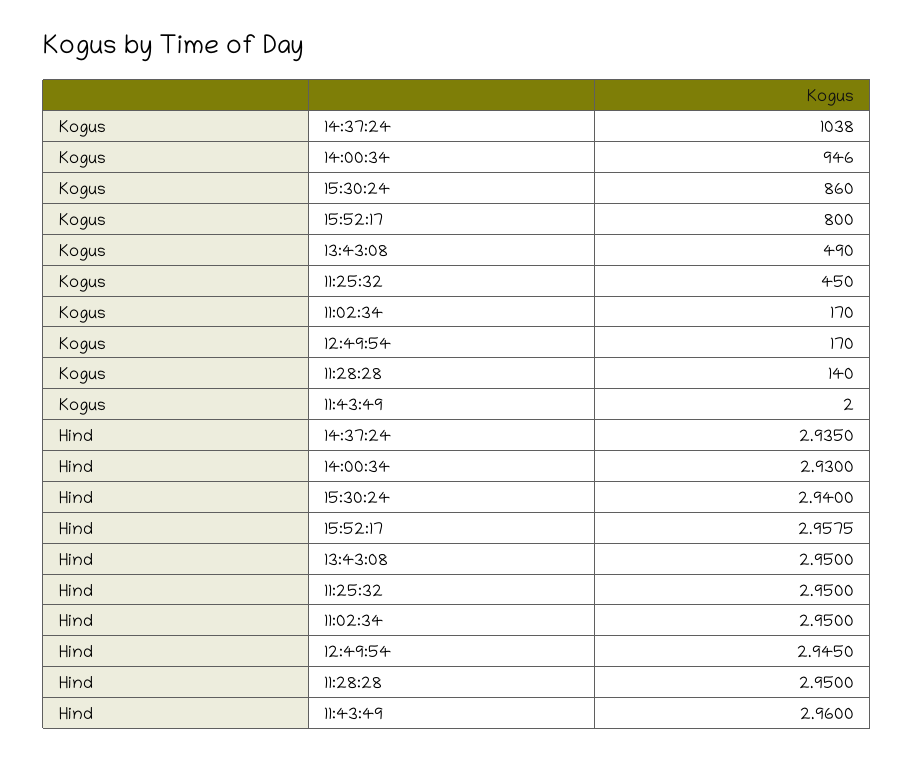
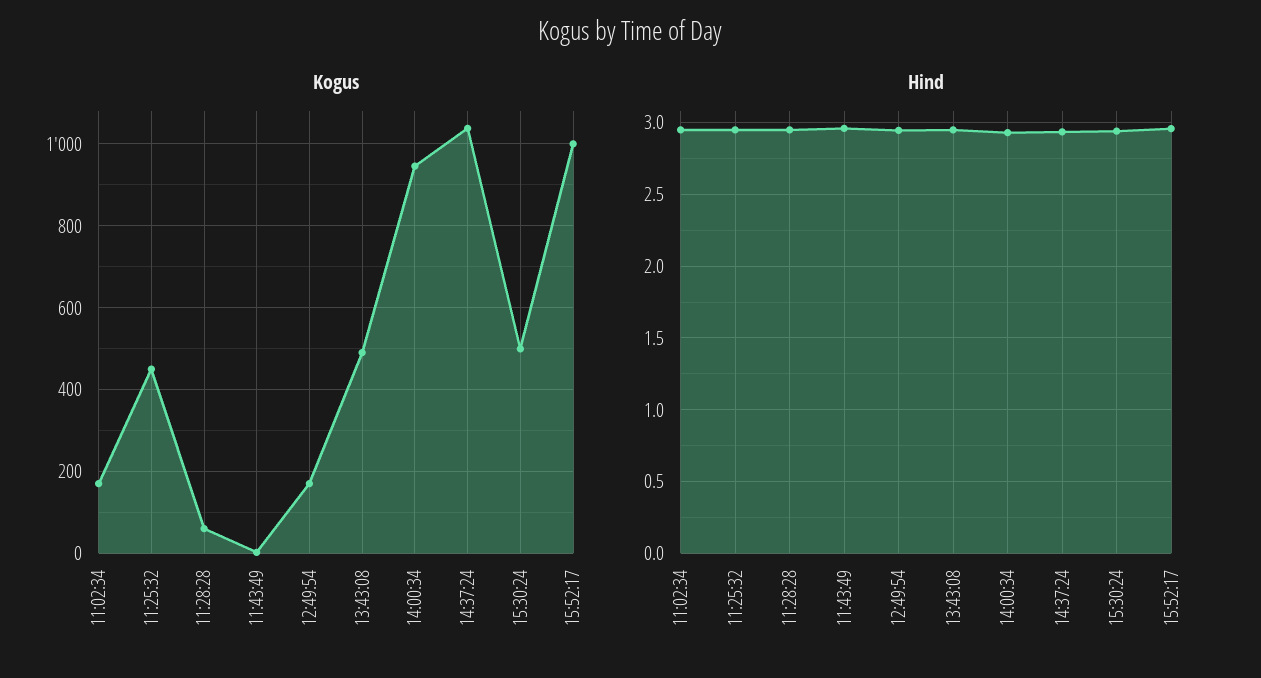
Kogus, 15:30:24: 860 -> 500
Kogus, 15:52:17: 800 -> 1000
Kogus, 11:28:28: 140 -> 60

